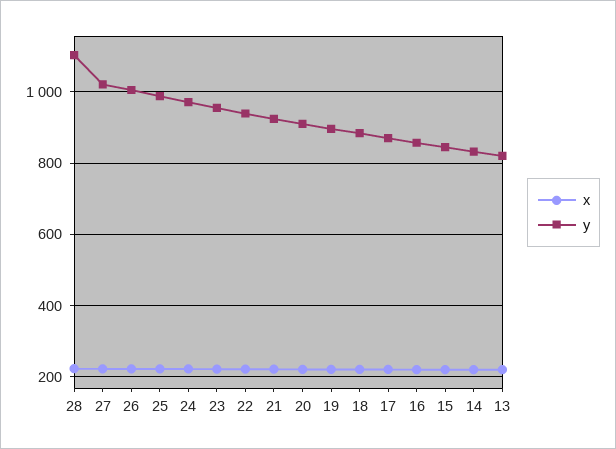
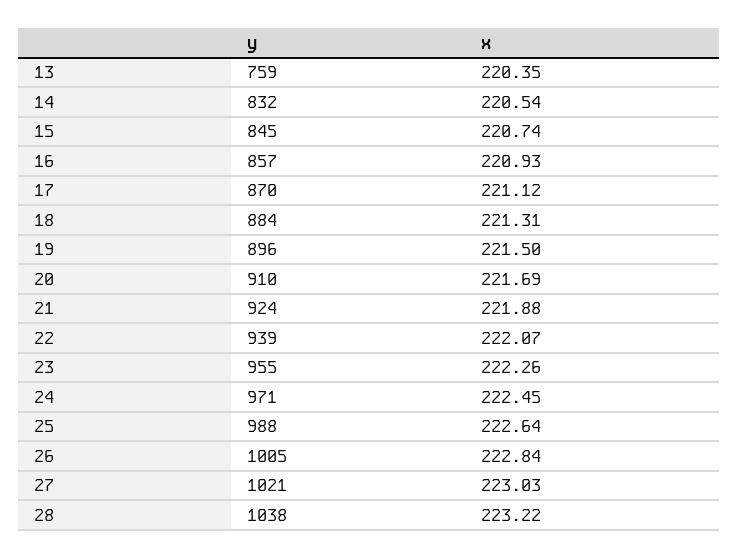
y, 28: 1100 -> 1038
y, 13: 820 -> 759

